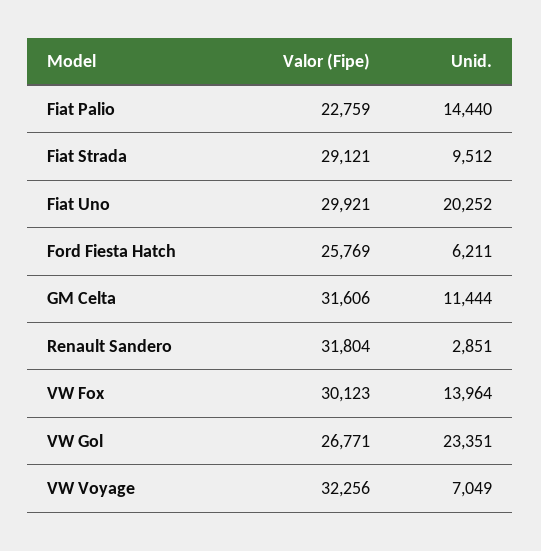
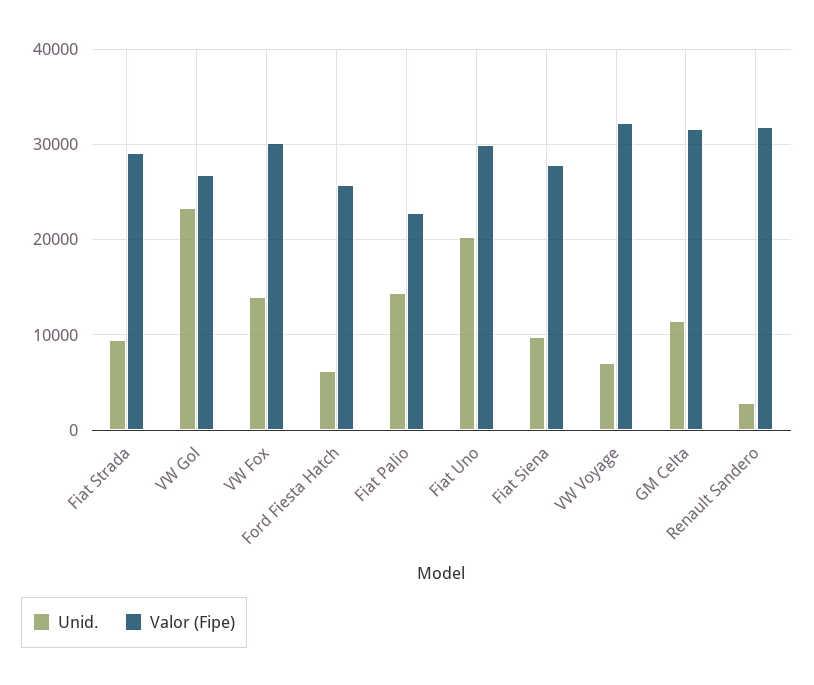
Unid., Fiat Siena: none -> 10000
Valor (Fipe), Fiat Siena: none -> 28000

